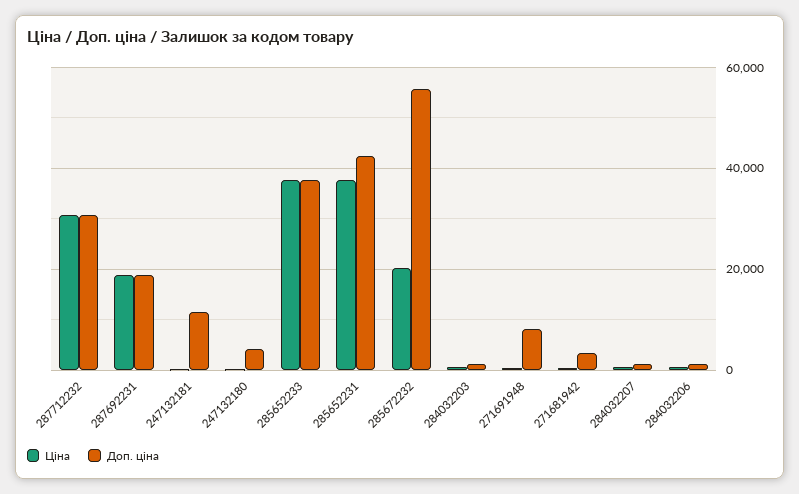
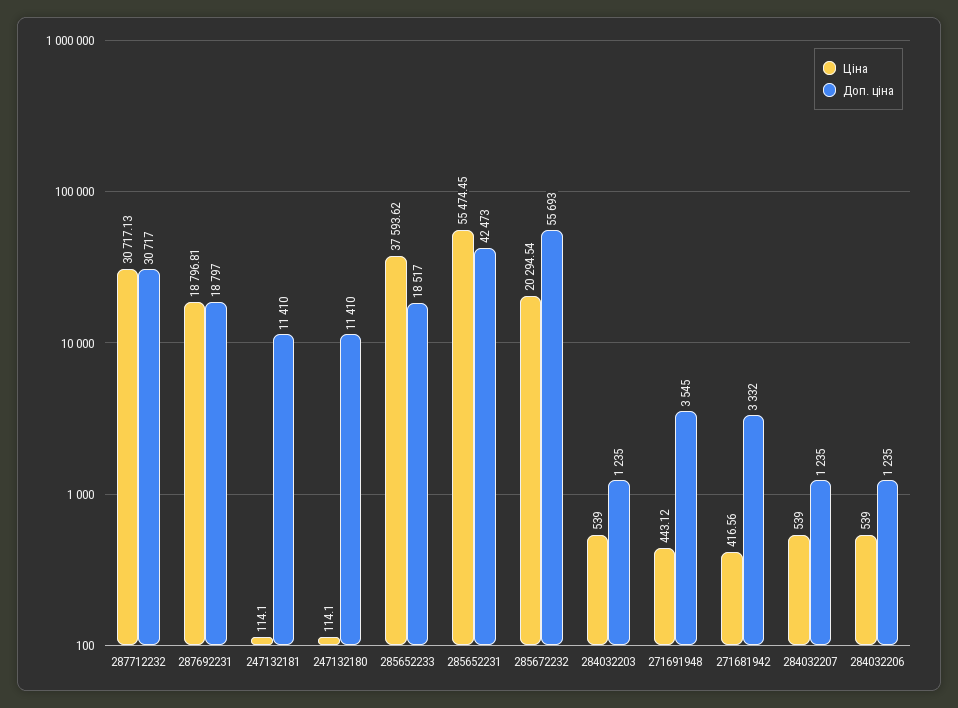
Доп. ціна, 247132180: 4000 -> 11410
Доп. ціна, 285652233: 38000 -> 18517
Ціна, 285652231: 38000 -> 55474.45
Доп. ціна, 271691948: 8000 -> 3545

